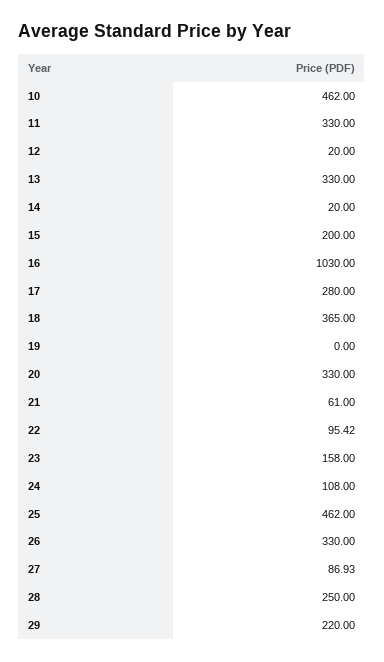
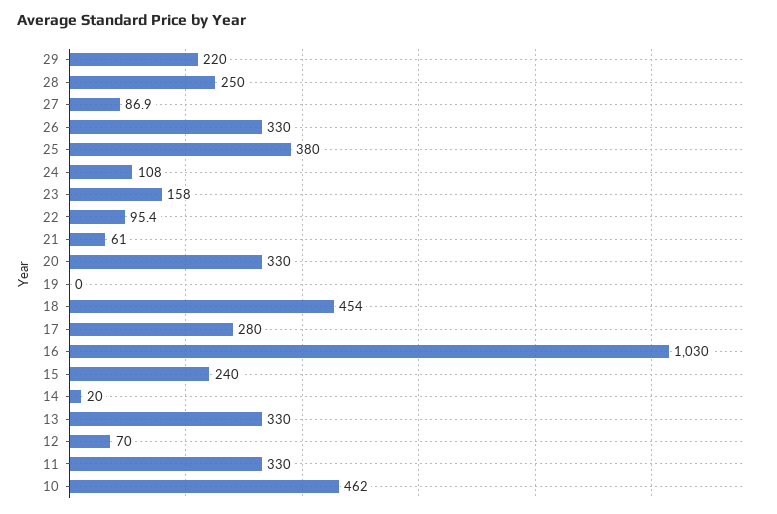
12: 20 -> 70
15: 200 -> 240
18: 365 -> 454
25: 462 -> 380

